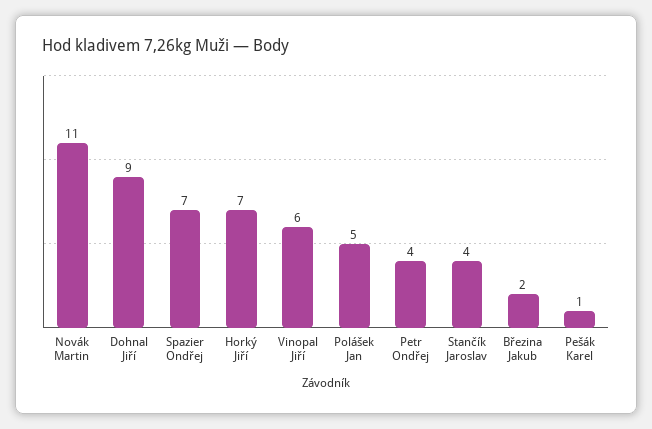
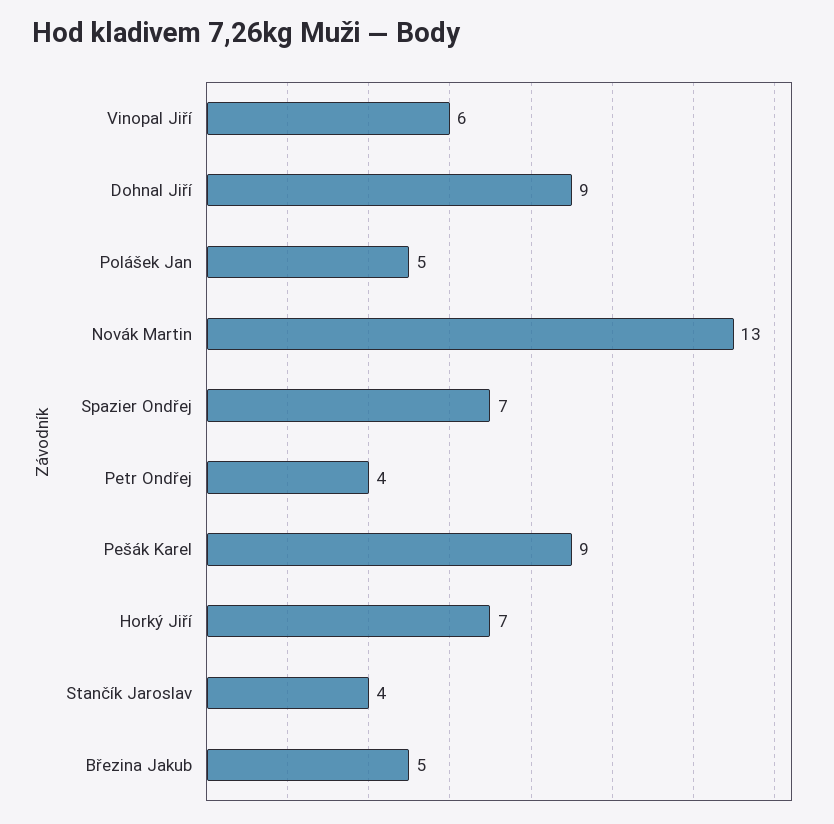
Novák Martin: 11 -> 13
Březina Jakub: 2 -> 5
Pešák Karel: 1 -> 9

